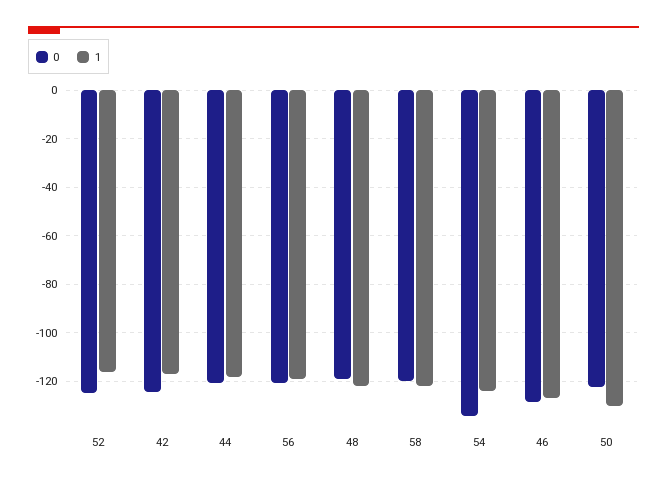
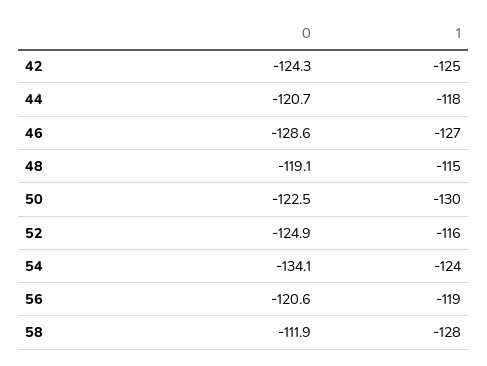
1, 42: -117.5 -> -125
1, 48: -122.5 -> -115
0, 58: -120 -> -111.9
1, 58: -122.5 -> -128

